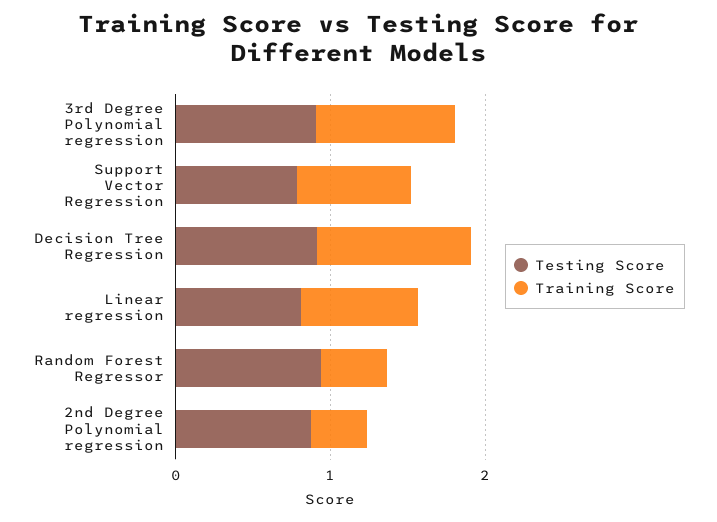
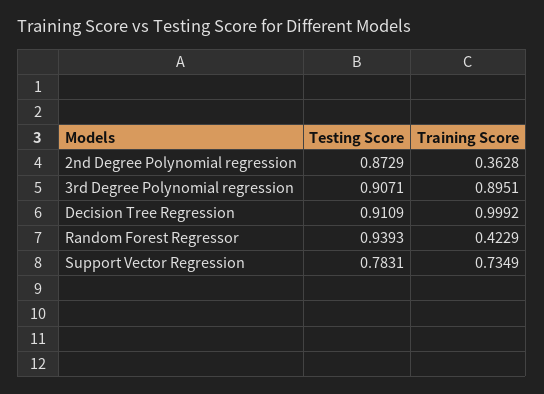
Testing Score, Linear regression: 0.8 -> none
Training Score, Linear regression: 0.8 -> none

